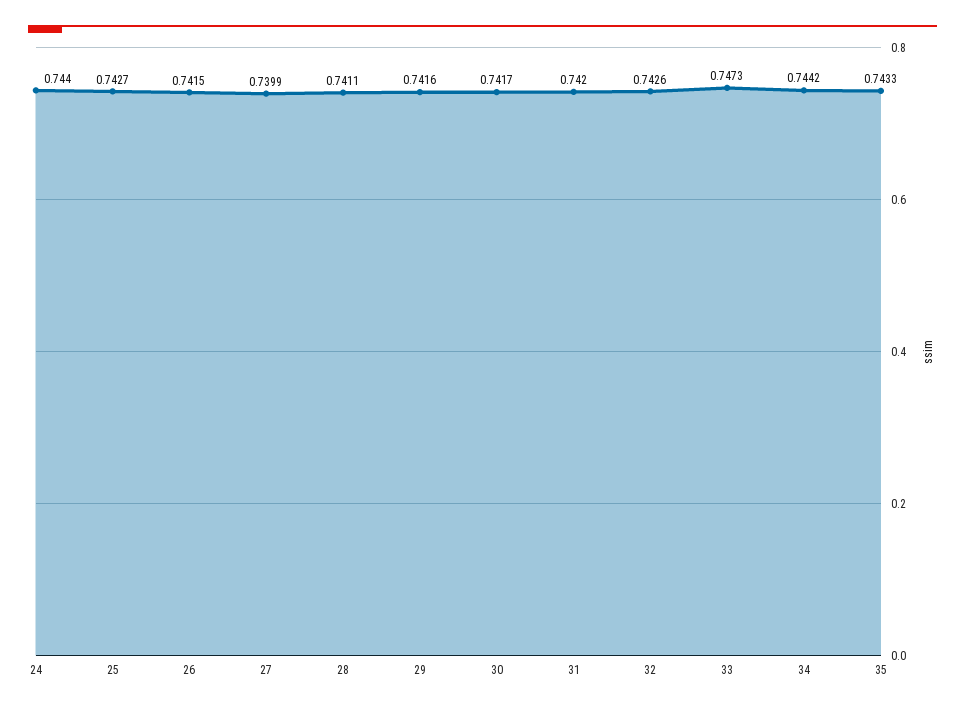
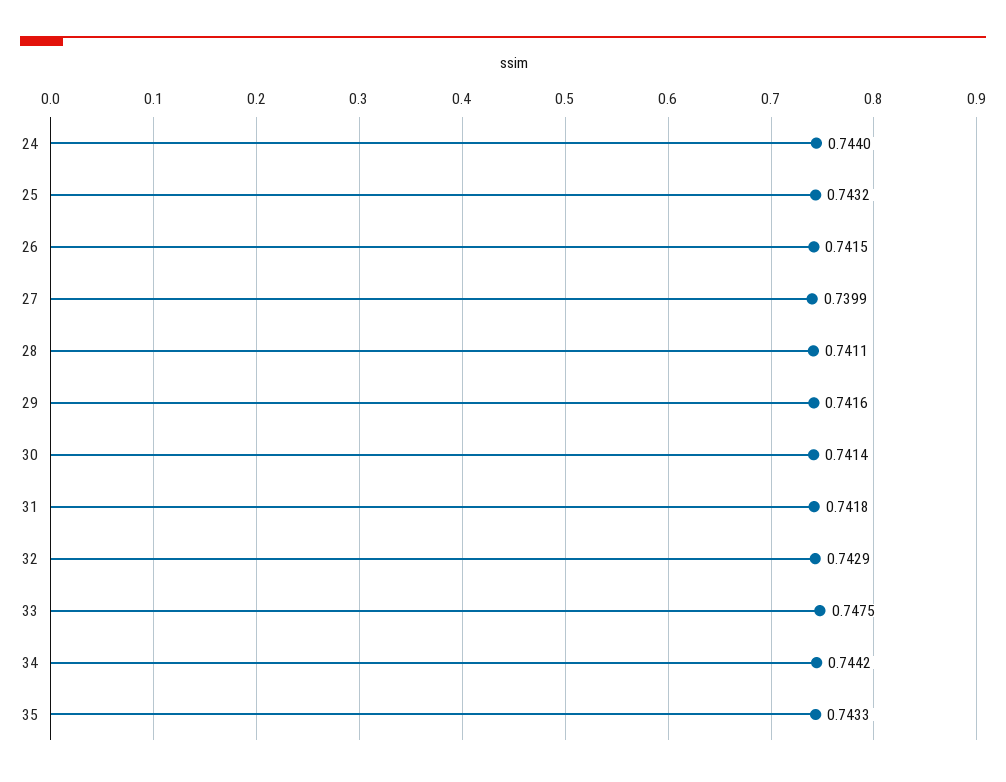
25: 0.7427 -> 0.7432
30: 0.7417 -> 0.7414
31: 0.742 -> 0.7418
32: 0.7426 -> 0.7429
33: 0.7473 -> 0.7475

